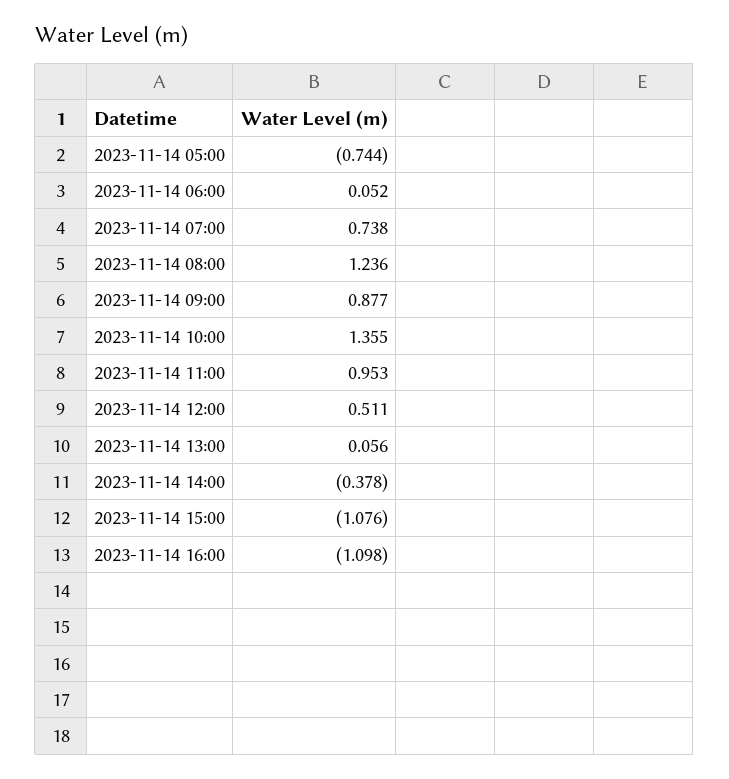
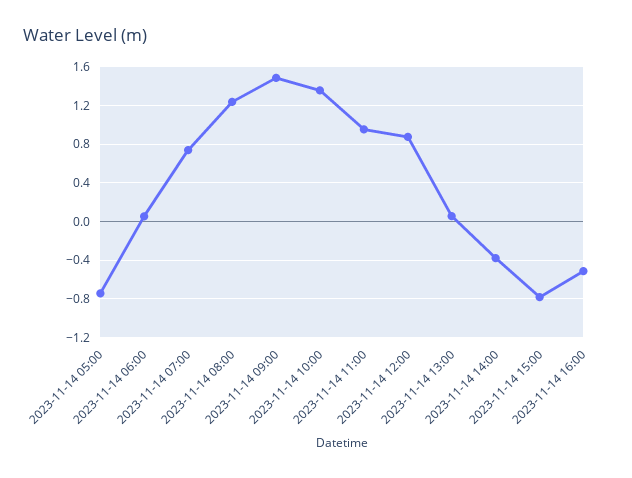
2023-11-14 09:00: 0.877 -> 1.5
2023-11-14 12:00: 0.511 -> 0.9
2023-11-14 15:00: -1.076 -> -0.8
2023-11-14 16:00: -1.098 -> -0.5

